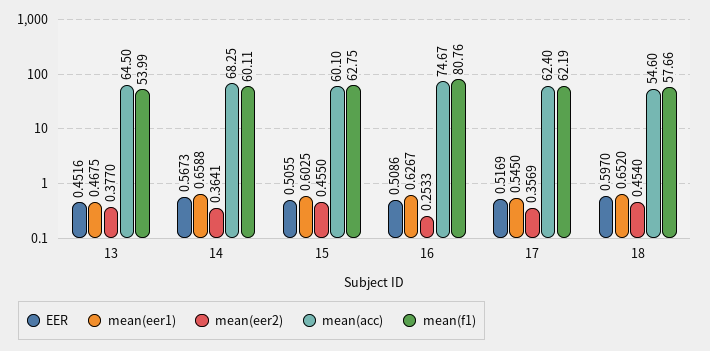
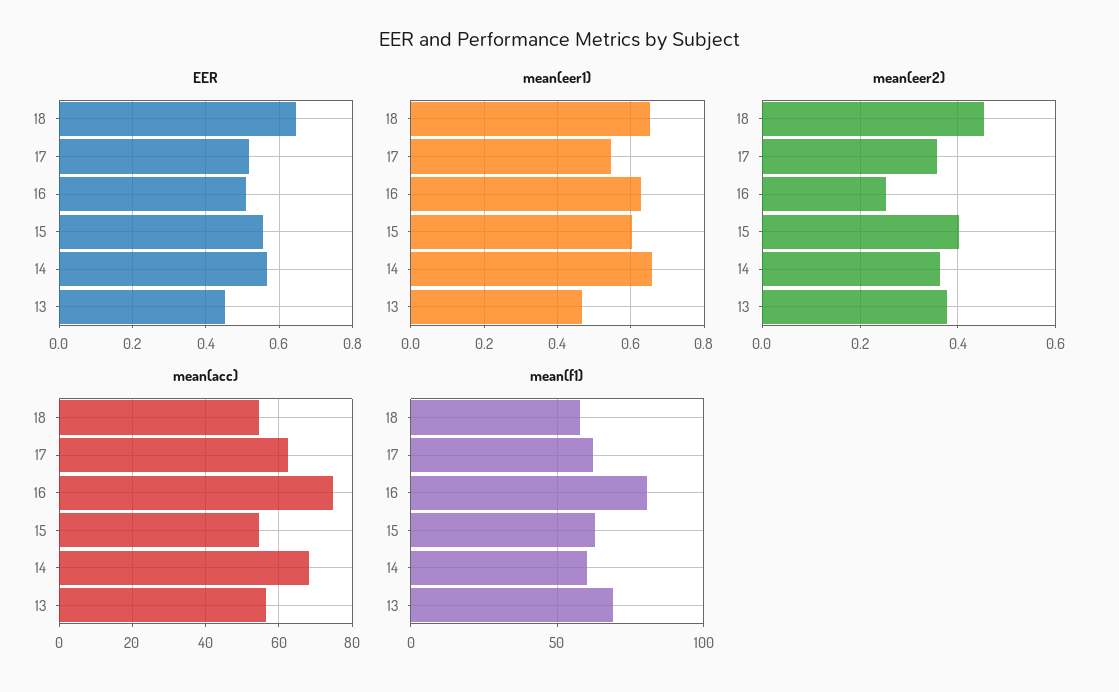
mean(acc), 13: 64.5 -> 56
mean(f1), 13: 53.99 -> 70
EER, 15: 0.5055 -> 0.56
mean(eer2), 15: 0.455 -> 0.4
mean(acc), 15: 60.1 -> 54
EER, 18: 0.597 -> 0.64

